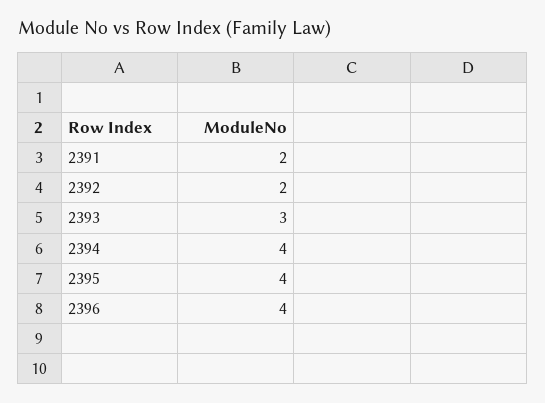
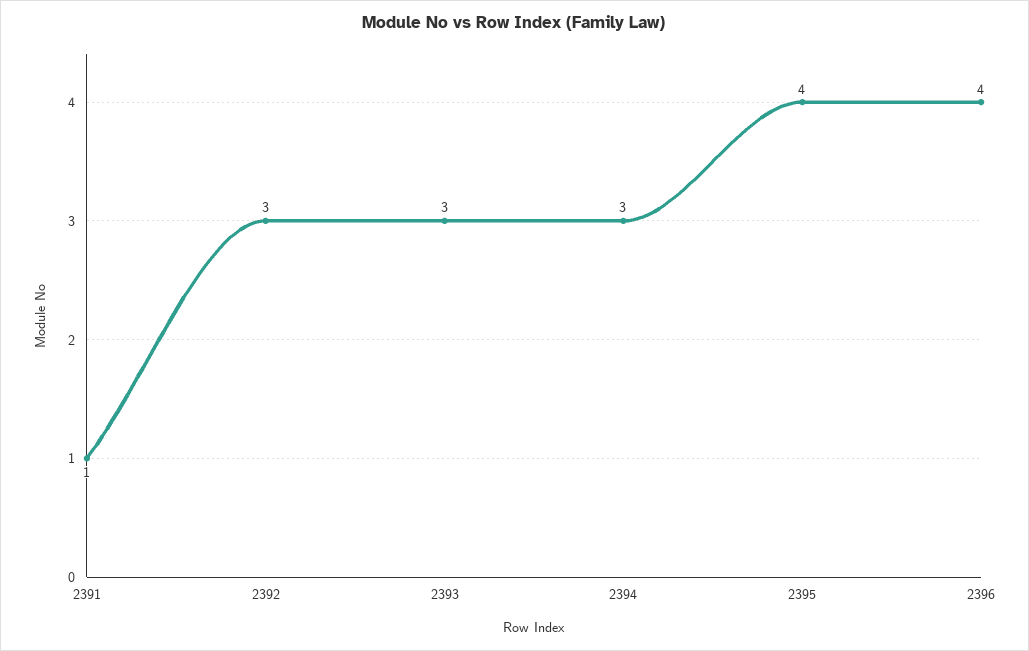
2391: 2 -> 1
2392: 2 -> 3
2394: 4 -> 3

